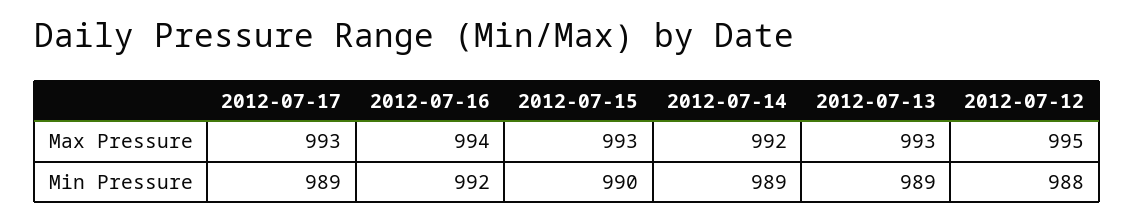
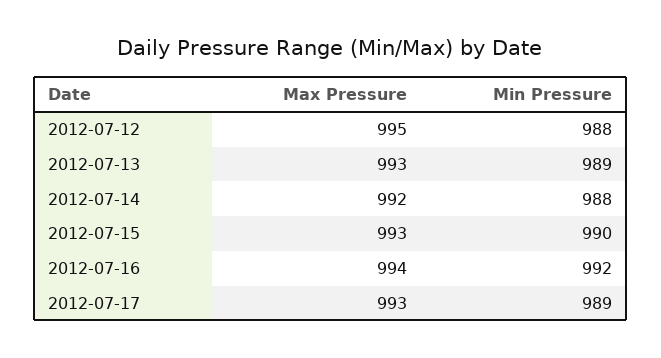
2012-07-14, Min Pressure: 989 -> 988

